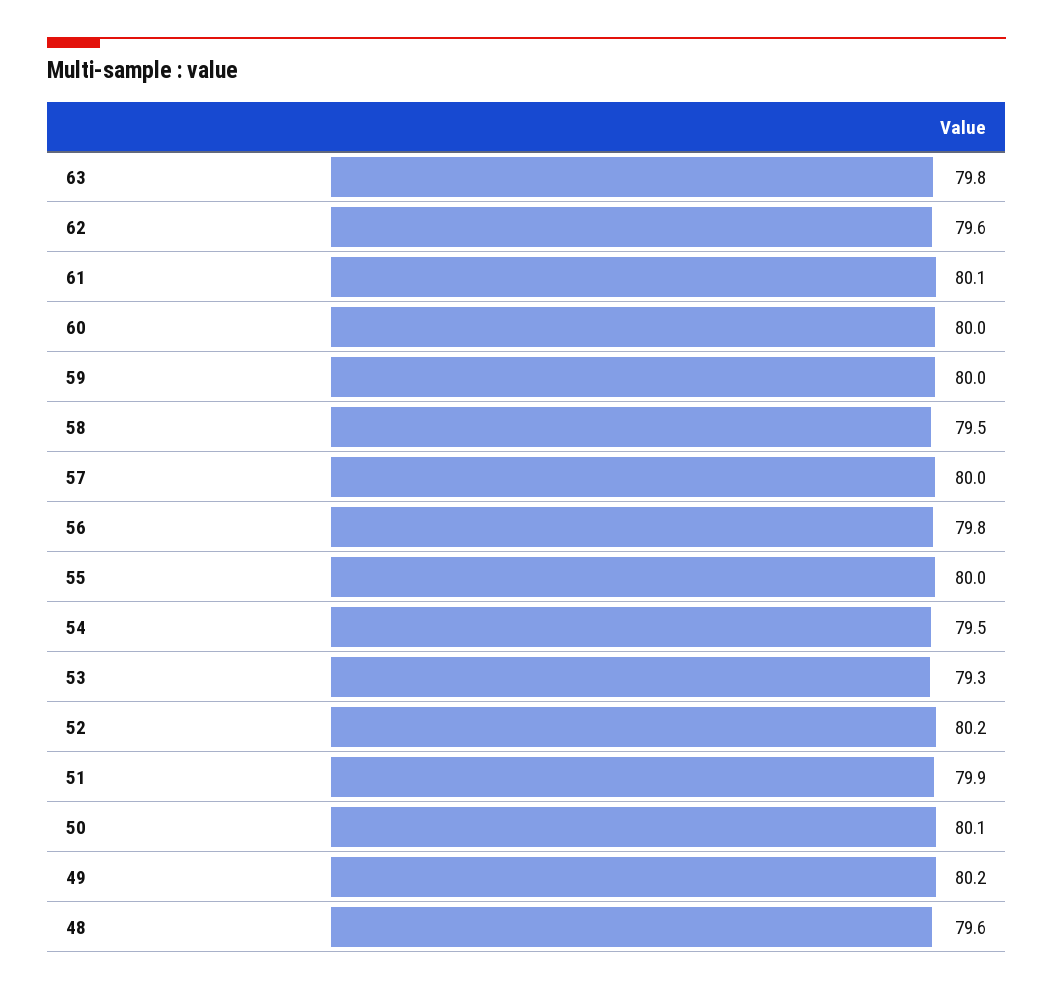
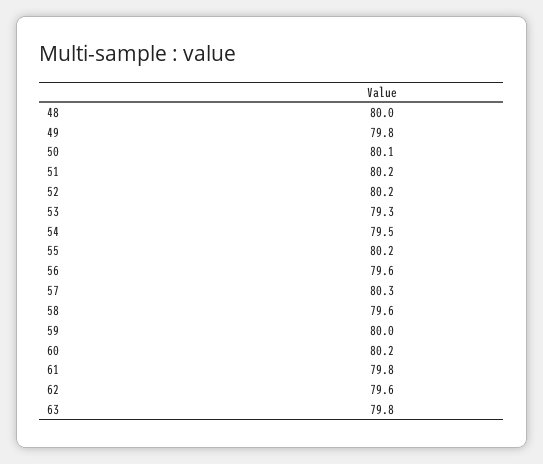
61: 80.1 -> 79.8
60: 80 -> 80.2
58: 79.5 -> 79.6
57: 80 -> 80.3
56: 79.8 -> 79.6
55: 80 -> 80.2
51: 79.9 -> 80.2
49: 80.2 -> 79.8
48: 79.6 -> 80

